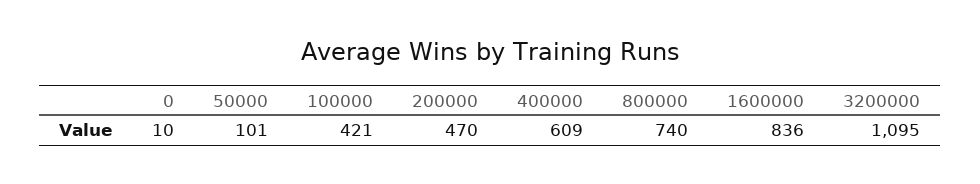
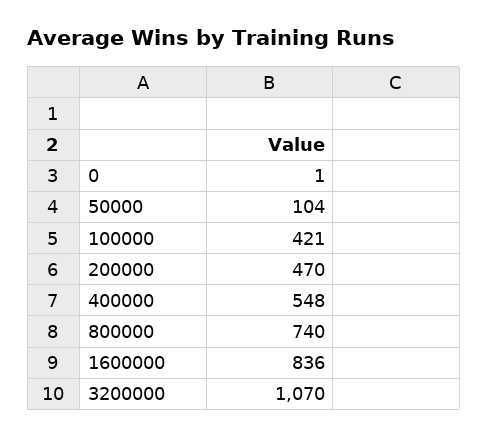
0: 10 -> 1
50000: 101 -> 104
400000: 609 -> 548
3200000: 1095 -> 1070

